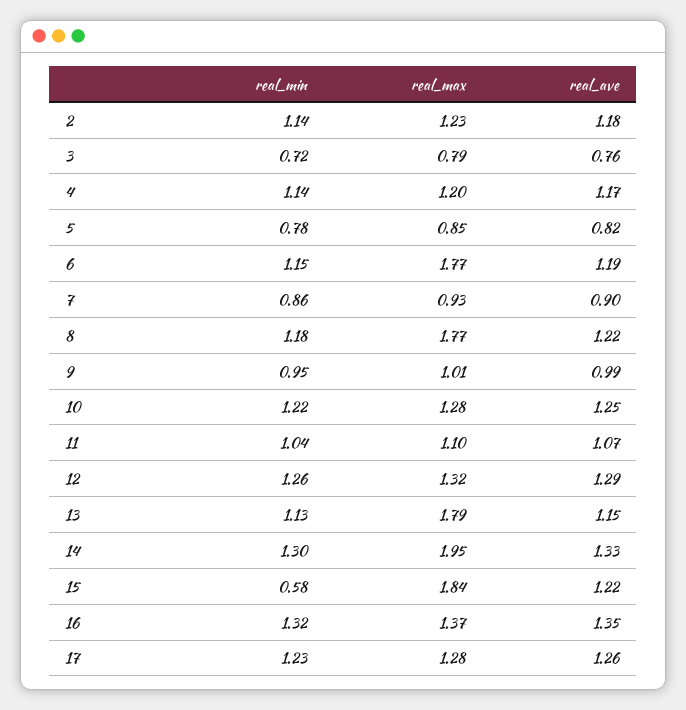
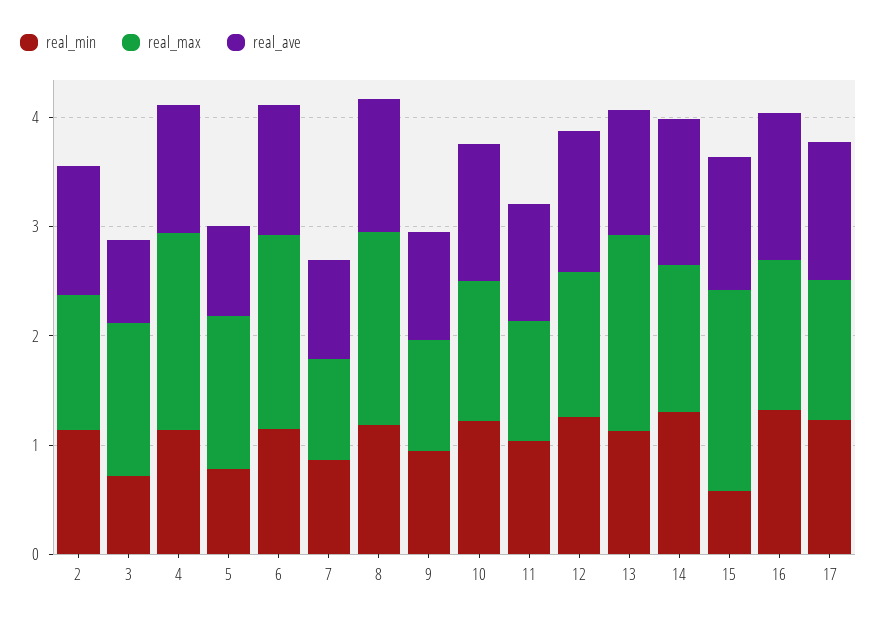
real_max, 3: 0.79 -> 1.4
real_max, 4: 1.2 -> 1.8
real_max, 5: 0.85 -> 1.4
real_max, 14: 1.95 -> 1.4

